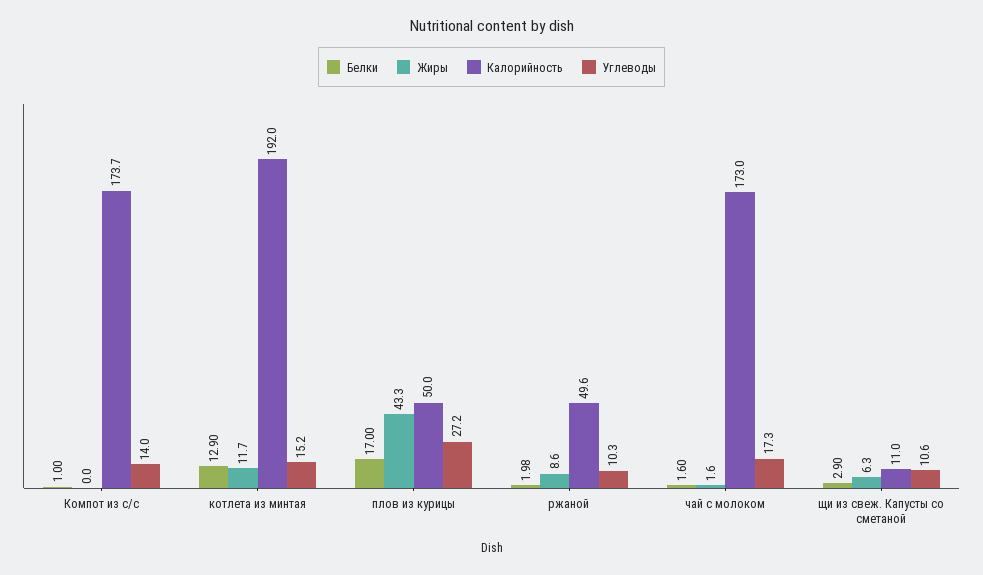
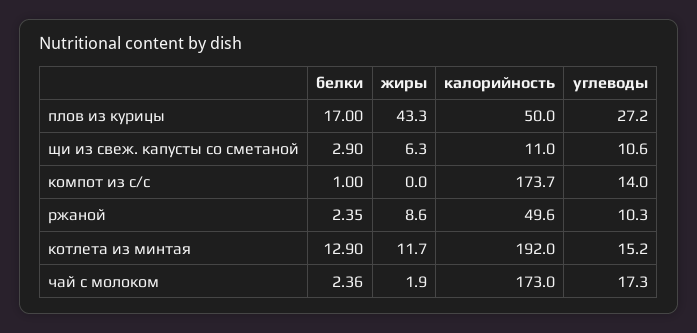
Белки, ржаной: 1.98 -> 2.35
Белки, чай с молоком: 1.6 -> 2.36
Жиры, чай с молоком: 1.6 -> 1.9

